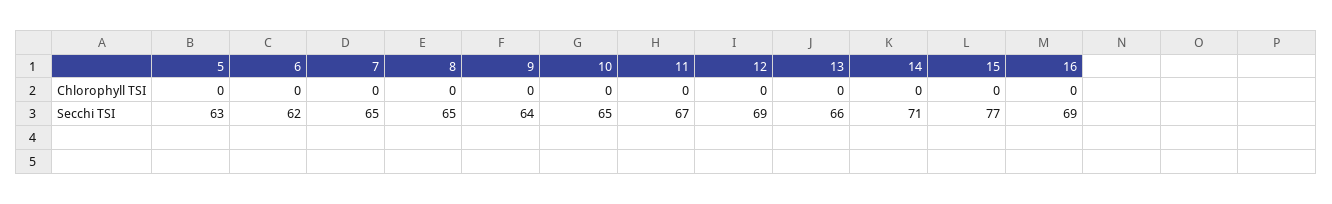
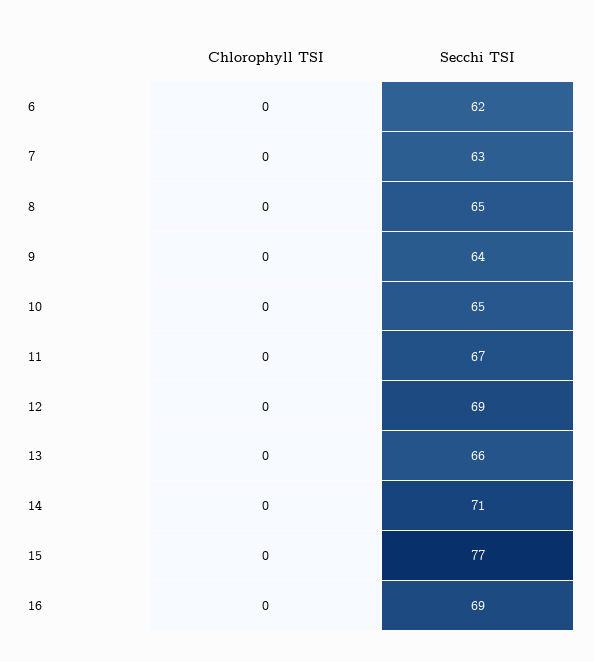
5, Chlorophyll TSI: 0 -> none
5, Secchi TSI: 63 -> none
7, Secchi TSI: 65 -> 63

